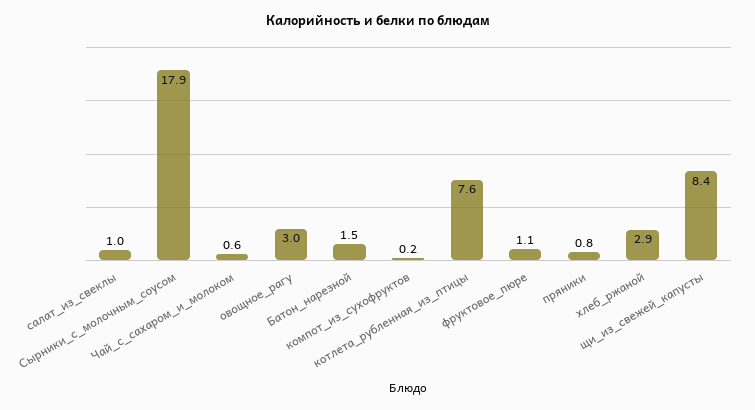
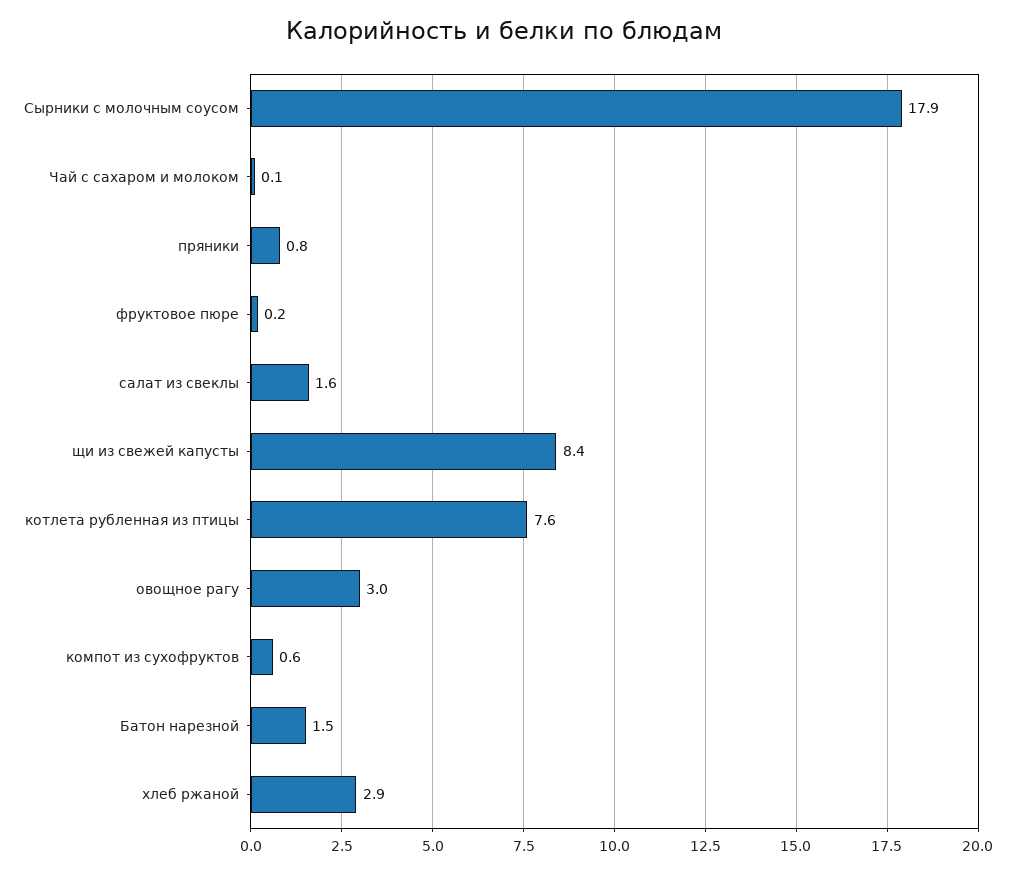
салат_из_свеклы: 1 -> 1.6
Чай_с_сахаром_и_молоком: 0.6 -> 0.1
компот_из_сухофруктов: 0.2 -> 0.6
фруктовое_пюре: 1.1 -> 0.2

